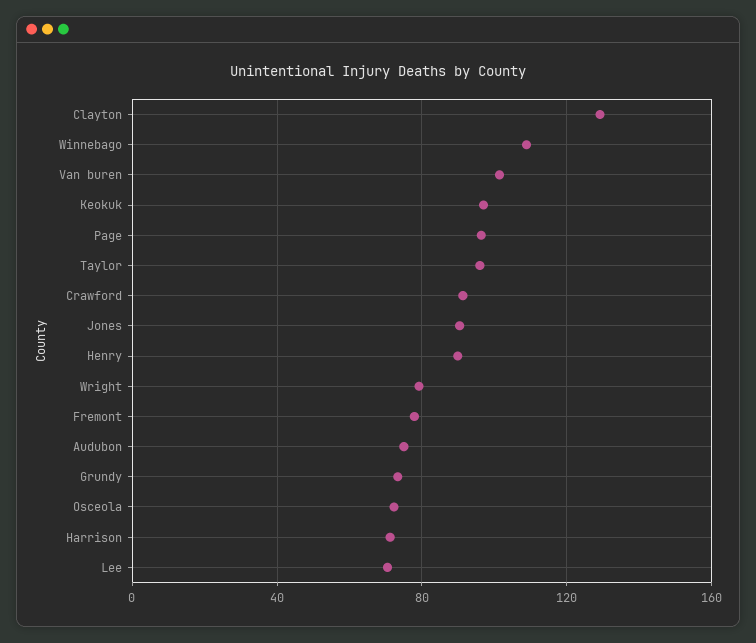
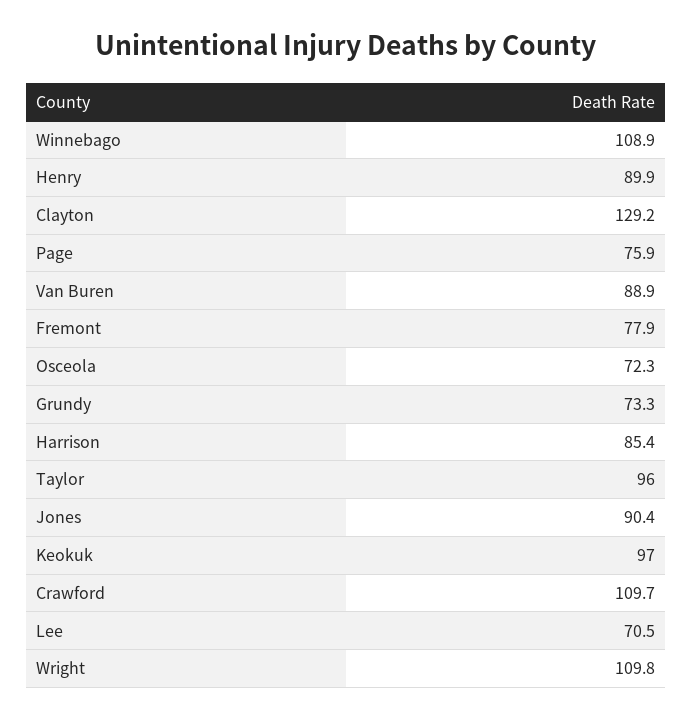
Van buren: 100 -> 88.9
Page: 95 -> 75.9
Crawford: 90 -> 109.7
Wright: 80 -> 109.8
Audubon: 75 -> none
Harrison: 70 -> 85.4

